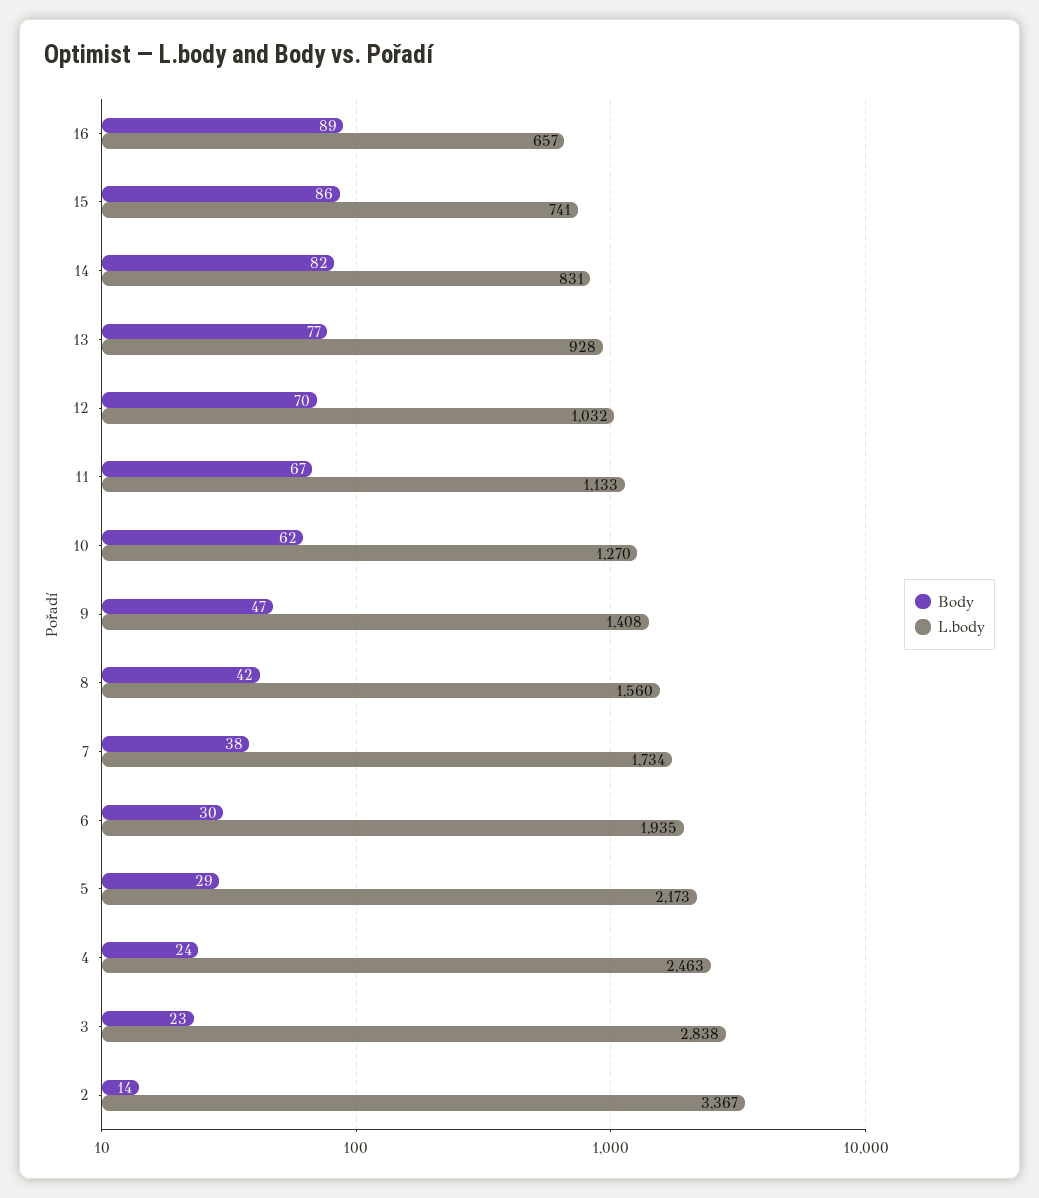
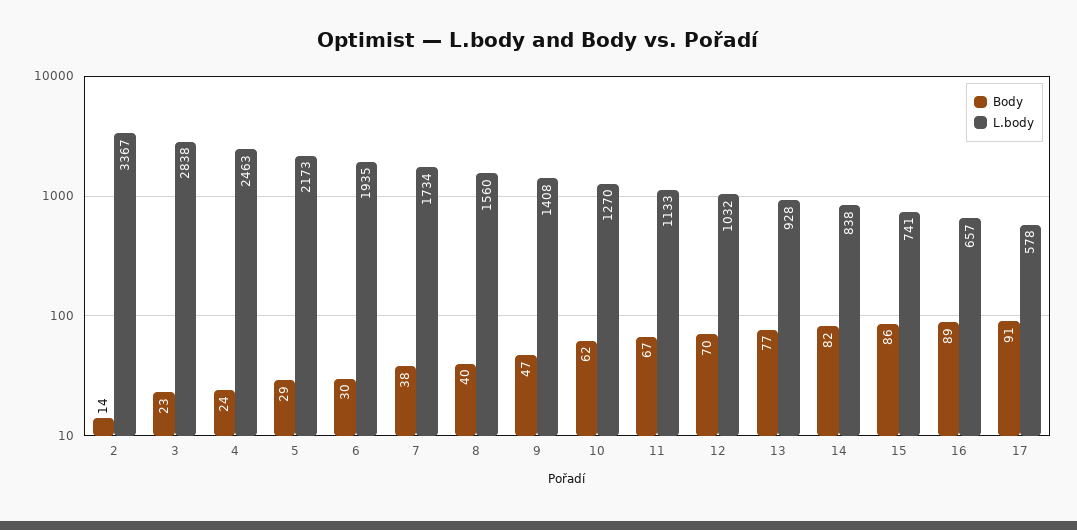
L.body, 14: 831 -> 838
Body, 8: 42 -> 40
Body, 17: none -> 91
L.body, 17: none -> 578

